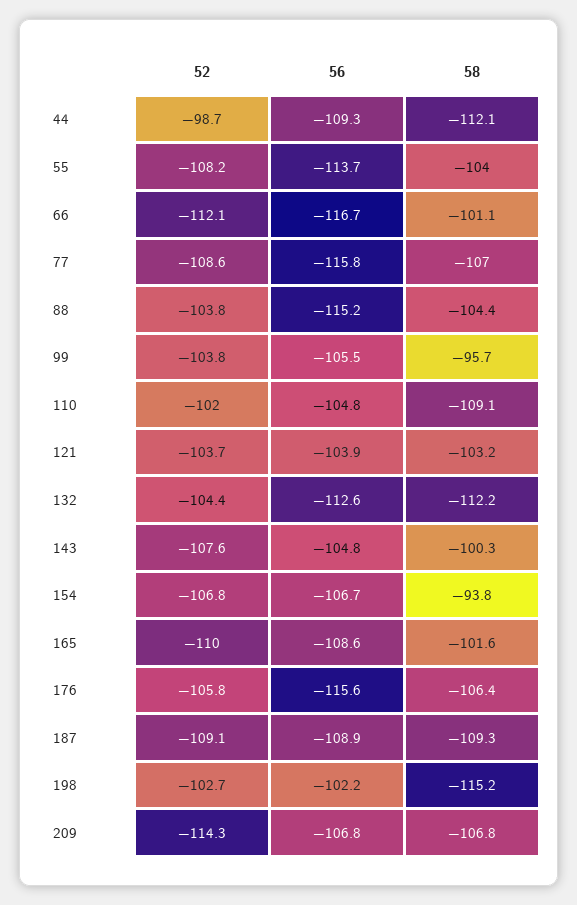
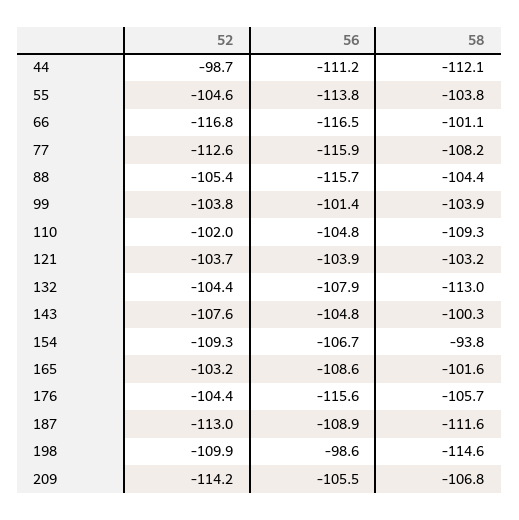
56, 44: -109.3 -> -111.2
52, 55: -108.2 -> -104.6
56, 55: -113.7 -> -113.8
58, 55: -104 -> -103.8
52, 66: -112.1 -> -116.8
56, 66: -116.7 -> -116.5
52, 77: -108.6 -> -112.6
56, 77: -115.8 -> -115.9
58, 77: -107 -> -108.2
52, 88: -103.8 -> -105.4
56, 88: -115.2 -> -115.7
56, 99: -105.5 -> -101.4
58, 99: -95.7 -> -103.9
58, 110: -109.1 -> -109.3
56, 132: -112.6 -> -107.9
58, 132: -112.2 -> -113
52, 154: -106.8 -> -109.3
52, 165: -110 -> -103.2
52, 176: -105.8 -> -104.4
58, 176: -106.4 -> -105.7
52, 187: -109.1 -> -113
58, 187: -109.3 -> -111.6
52, 198: -102.7 -> -109.9
56, 198: -102.2 -> -98.6
58, 198: -115.2 -> -114.6
52, 209: -114.3 -> -114.2
56, 209: -106.8 -> -105.5

